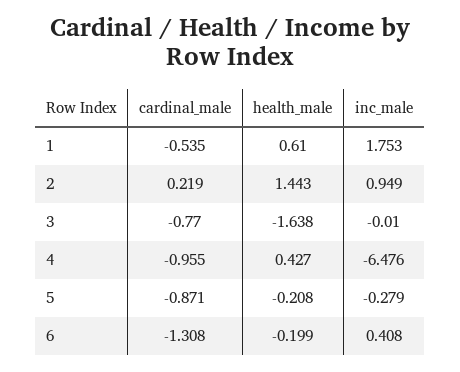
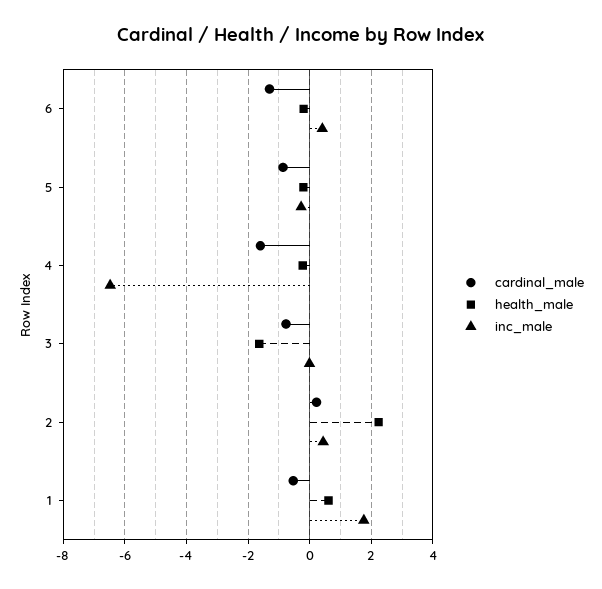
health_male, 2: 1.443 -> 2.2
inc_male, 2: 0.949 -> 0.4
cardinal_male, 4: -0.955 -> -1.6
health_male, 4: 0.427 -> -0.2

